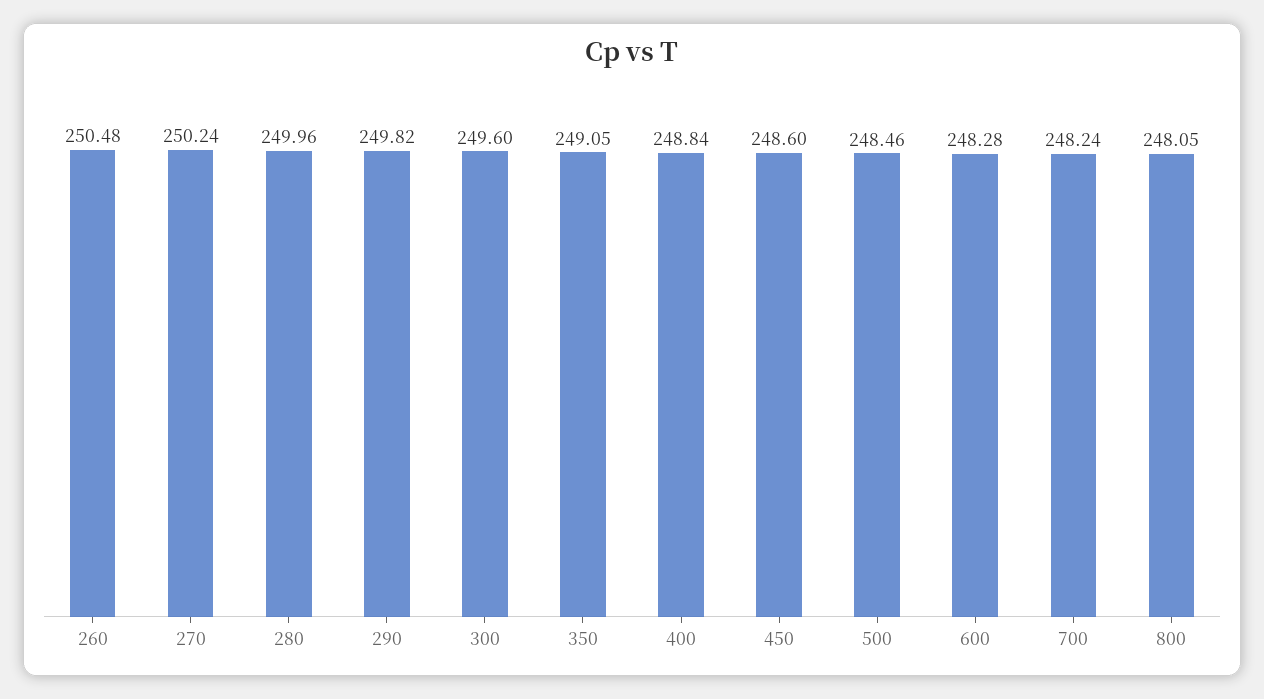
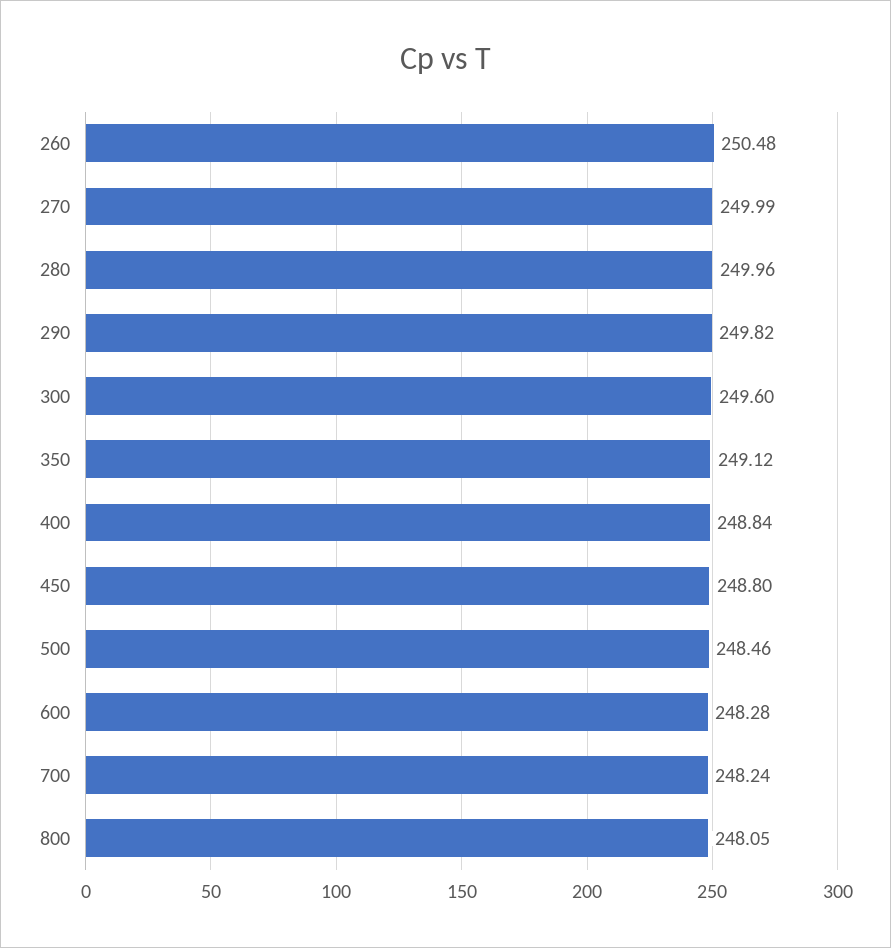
270: 250.24 -> 249.99
350: 249.05 -> 249.12
450: 248.6 -> 248.8

